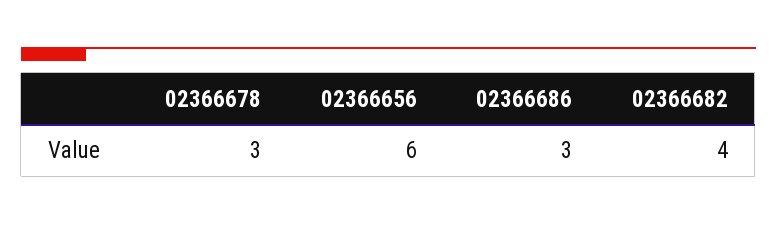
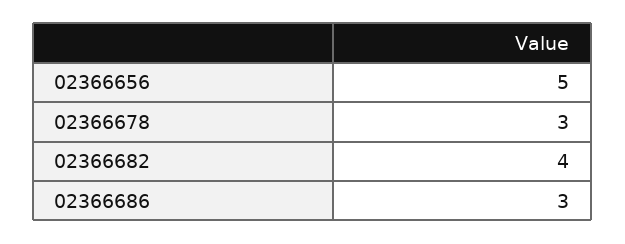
02366656: 6 -> 5

